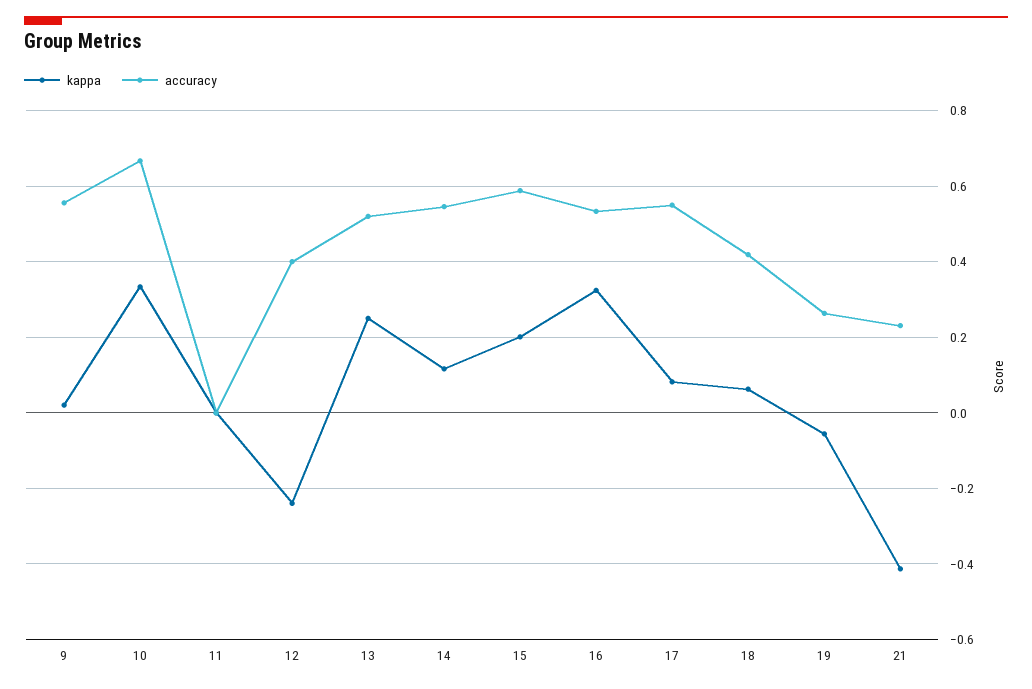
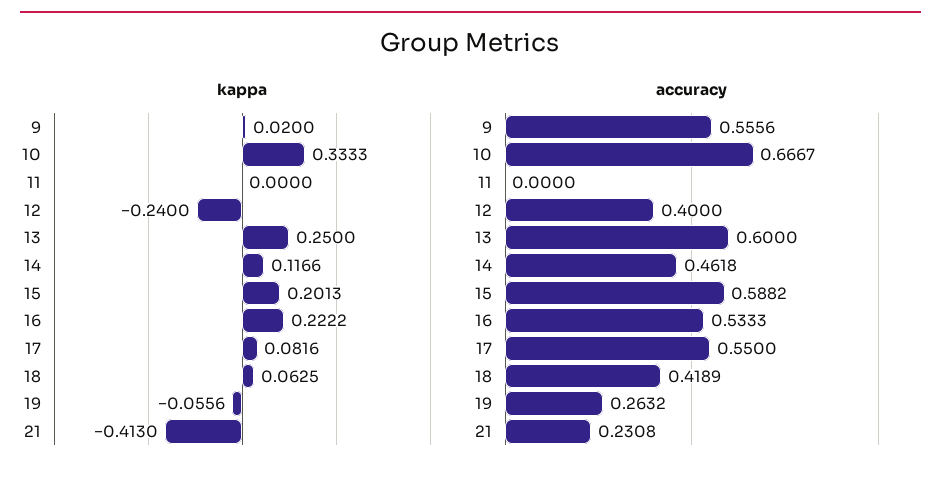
accuracy, 13: 0.52 -> 0.6
accuracy, 14: 0.54 -> 0.4618
kappa, 16: 0.32 -> 0.2222

